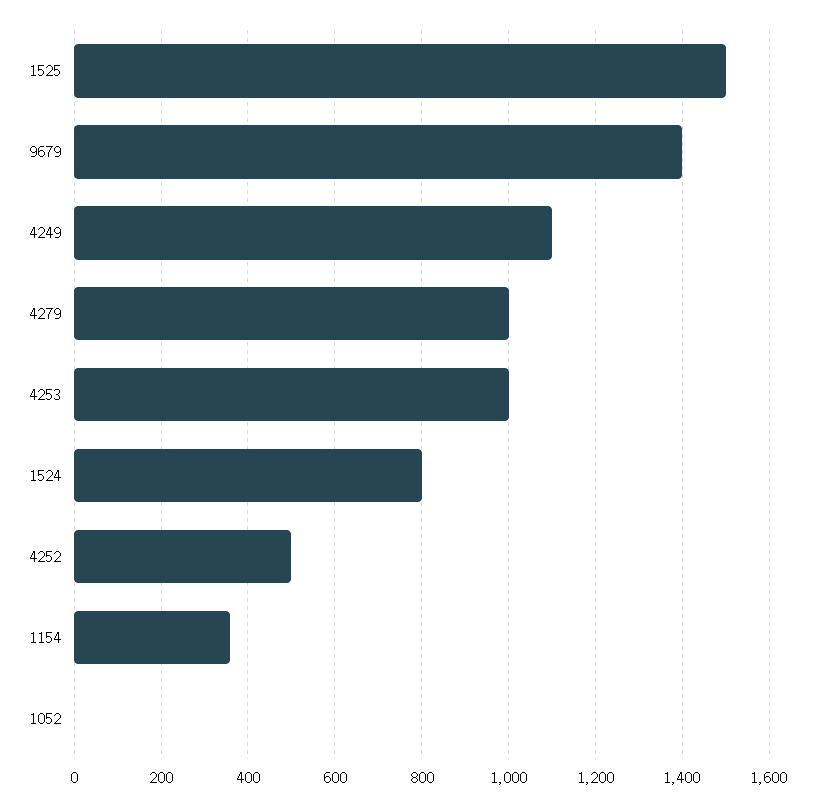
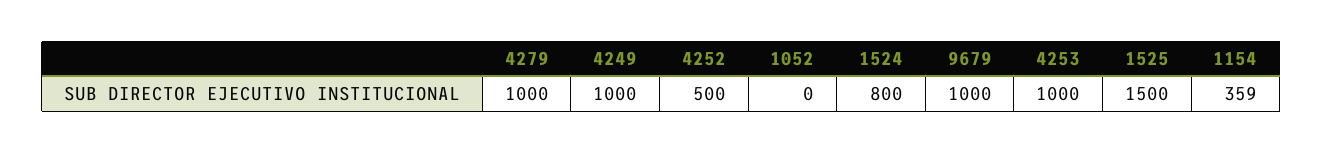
9679: 1400 -> 1000
4249: 1100 -> 1000

